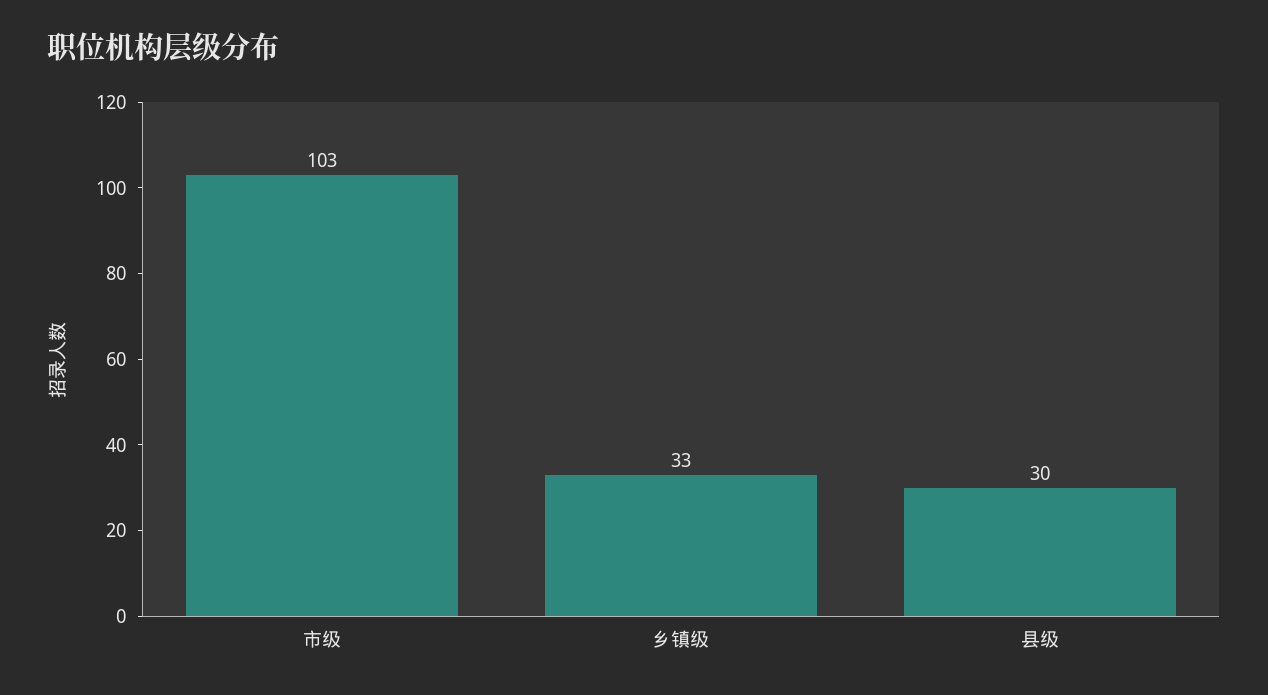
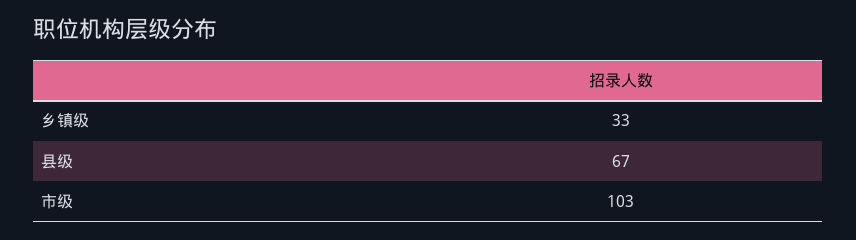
县级: 30 -> 67

